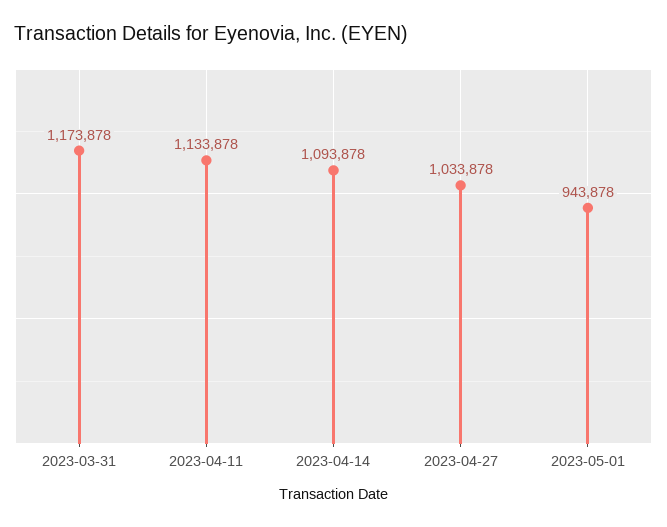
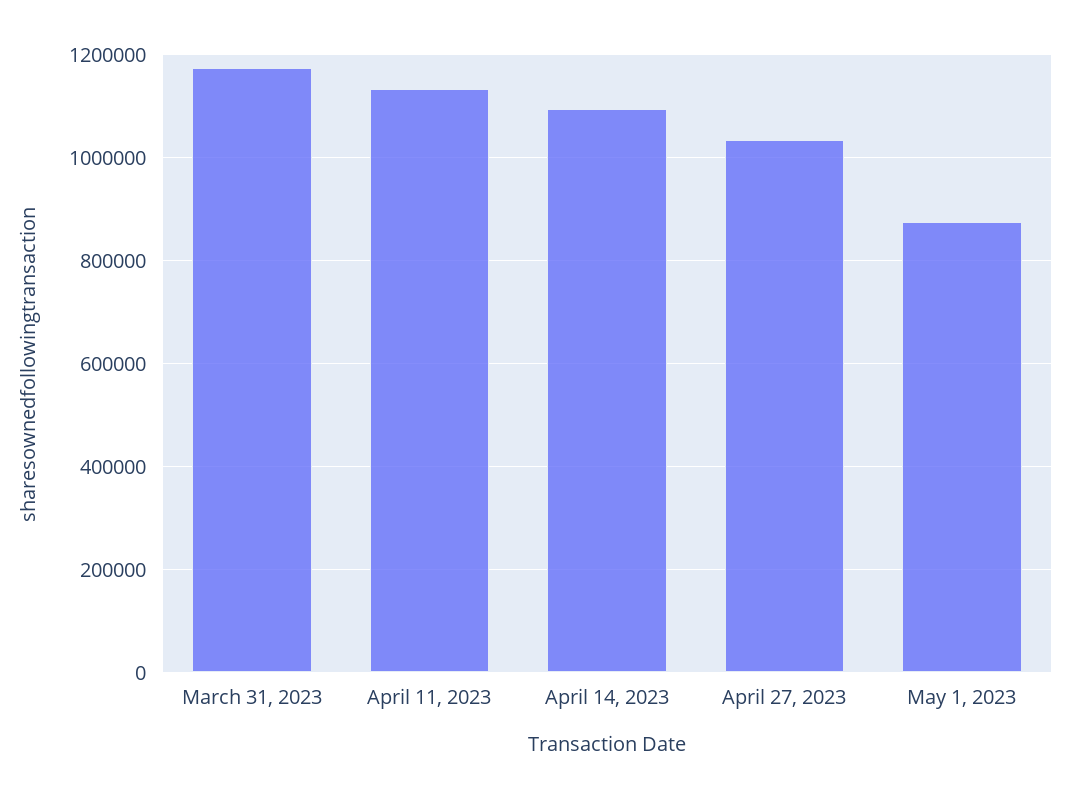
2023-05-01: 943878 -> 880000

